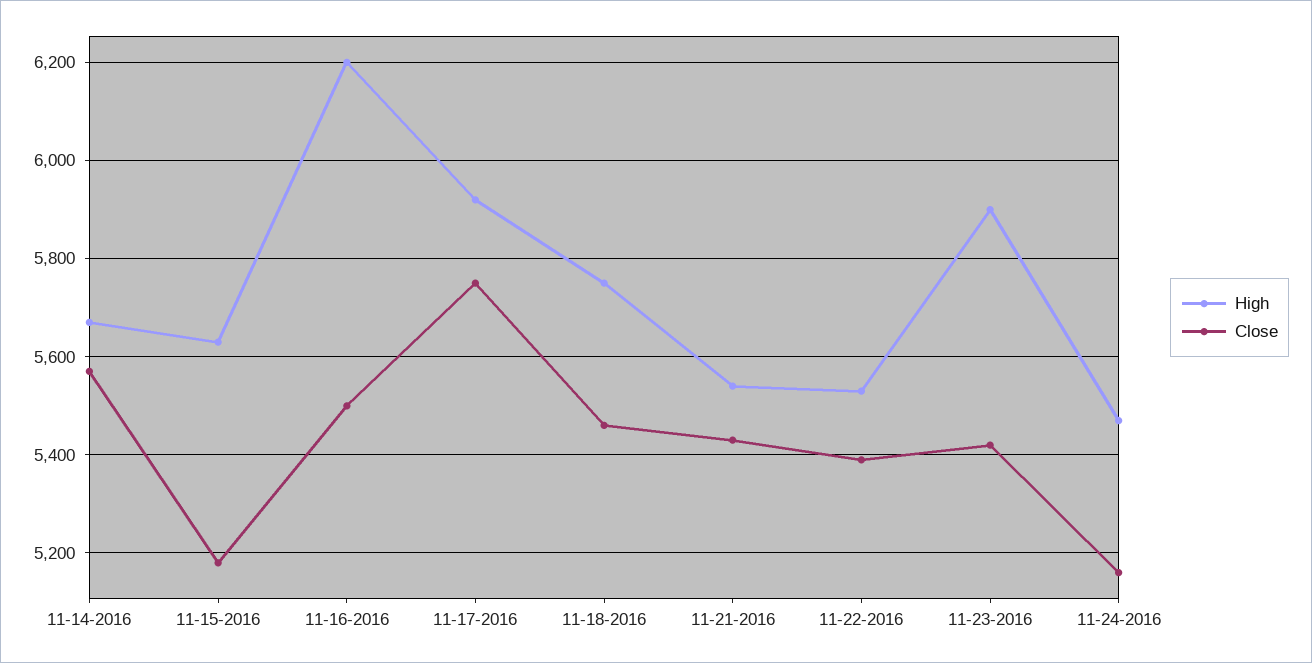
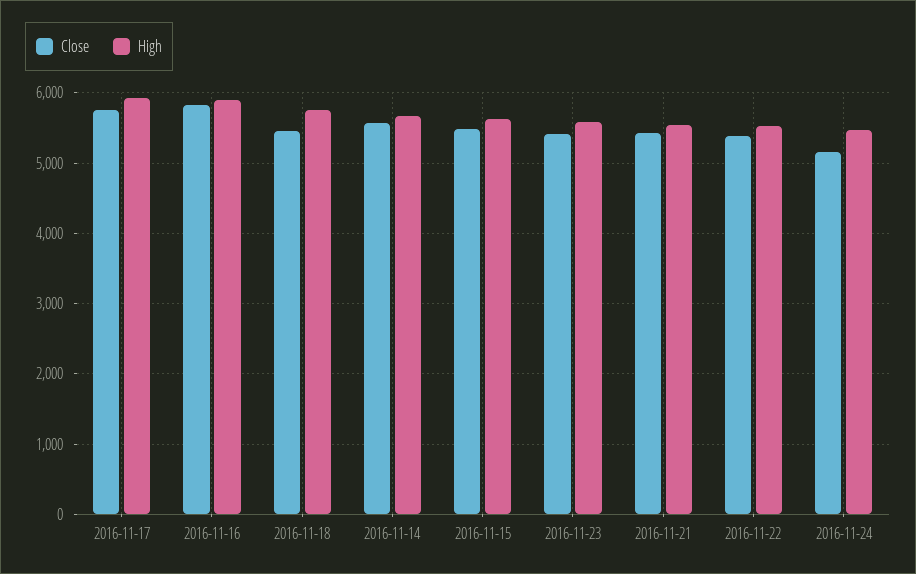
Close, 11-15-2016: 5180 -> 5500
High, 11-16-2016: 6200 -> 5900
Close, 11-16-2016: 5500 -> 5800
High, 11-23-2016: 5900 -> 5600

